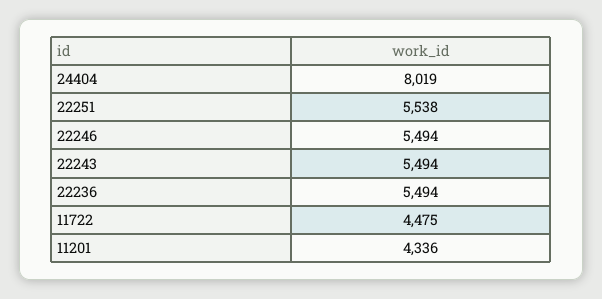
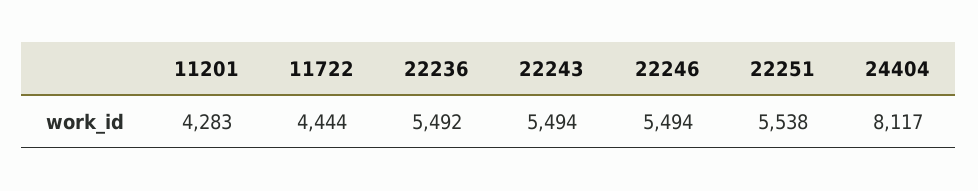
24404: 8019 -> 8117
22236: 5494 -> 5492
11722: 4475 -> 4444
11201: 4336 -> 4283

